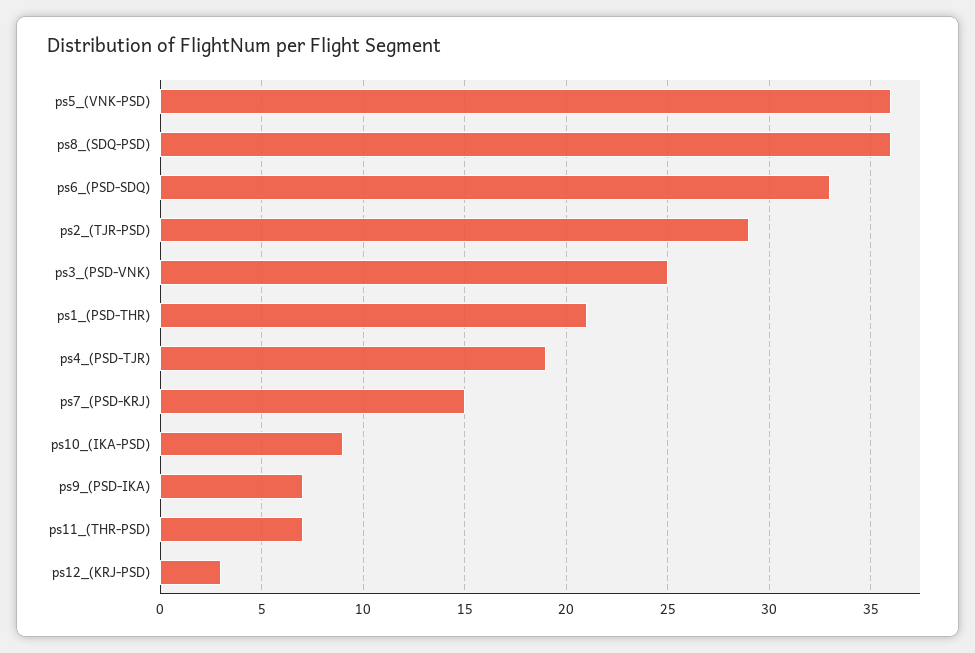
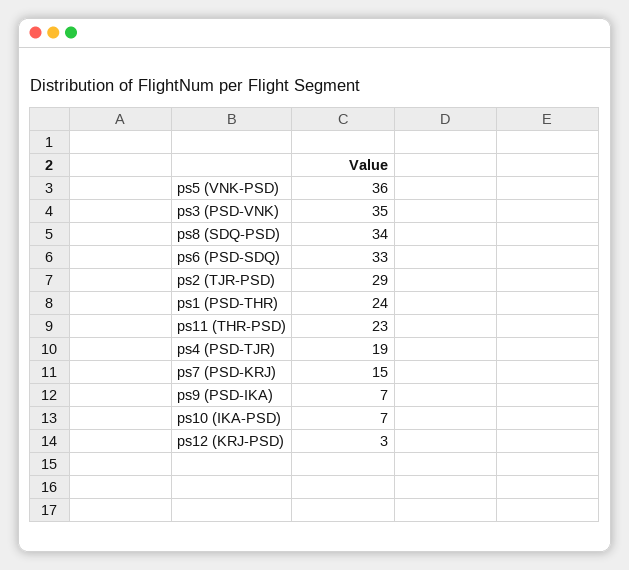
ps8_(SDQ-PSD): 36 -> 34
ps3_(PSD-VNK): 25 -> 35
ps1_(PSD-THR): 21 -> 24
ps10_(IKA-PSD): 9 -> 7
ps11_(THR-PSD): 7 -> 23

